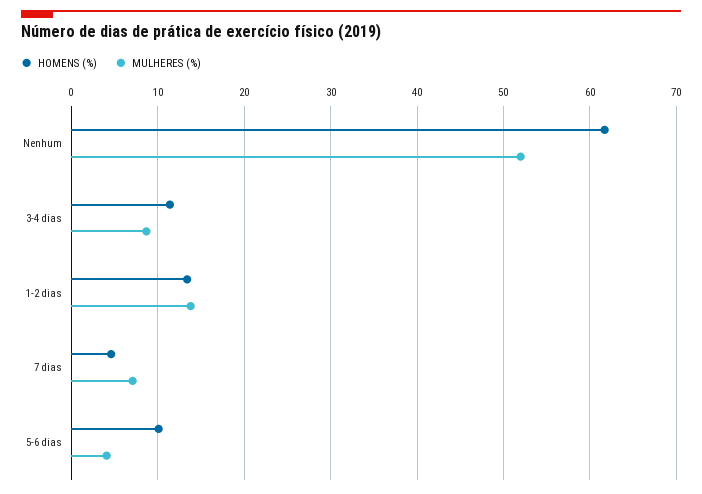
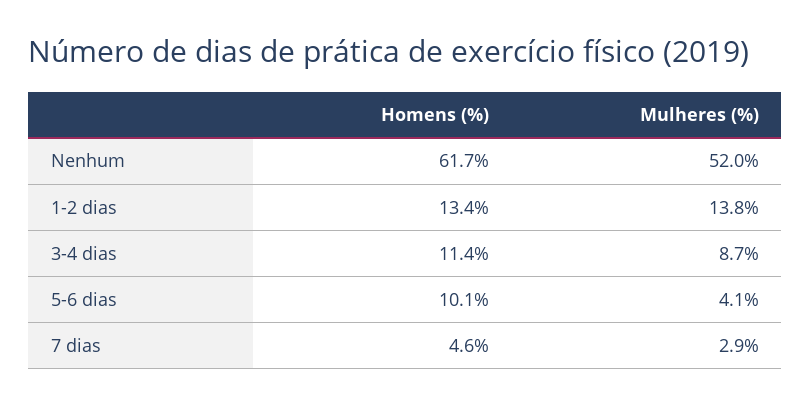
MULHERES (%), 7 dias: 7 -> 2.9

